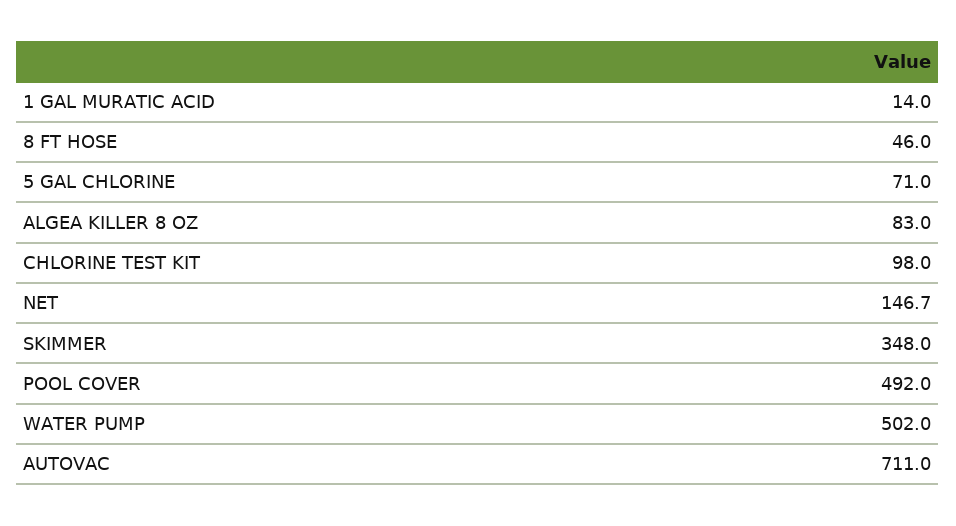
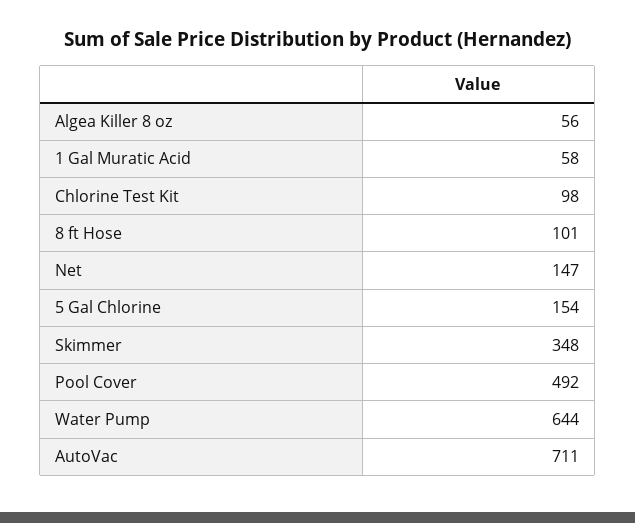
1 GAL MURATIC ACID: 14 -> 58
8 FT HOSE: 46 -> 101
5 GAL CHLORINE: 71 -> 154
ALGEA KILLER 8 OZ: 83 -> 56
WATER PUMP: 502 -> 644

